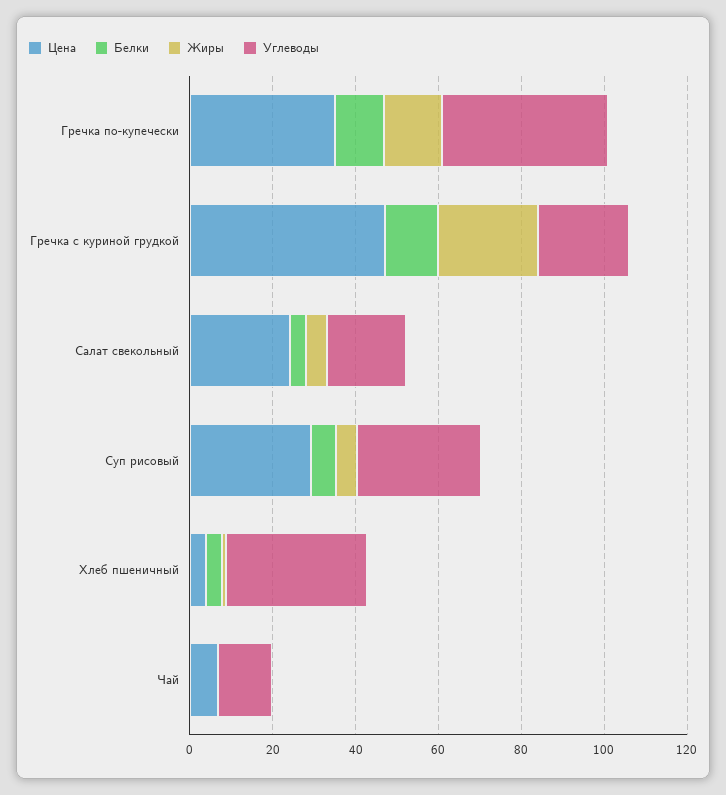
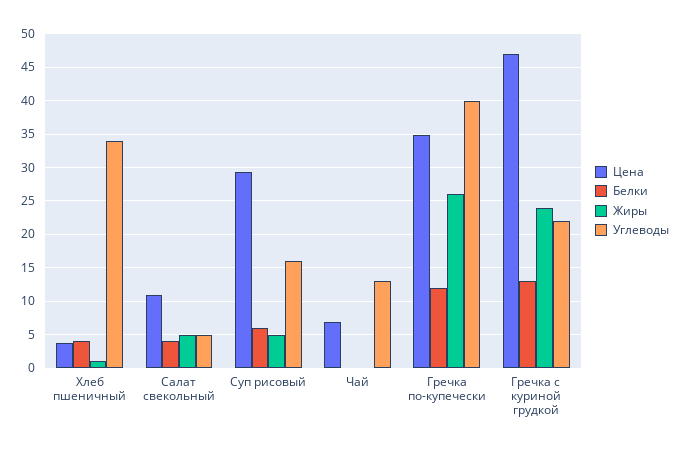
Жиры, Гречка по-купечески: 15 -> 26
Цена, Салат свекольный: 25 -> 11
Углеводы, Салат свекольный: 20 -> 5
Углеводы, Суп рисовый: 30 -> 16

